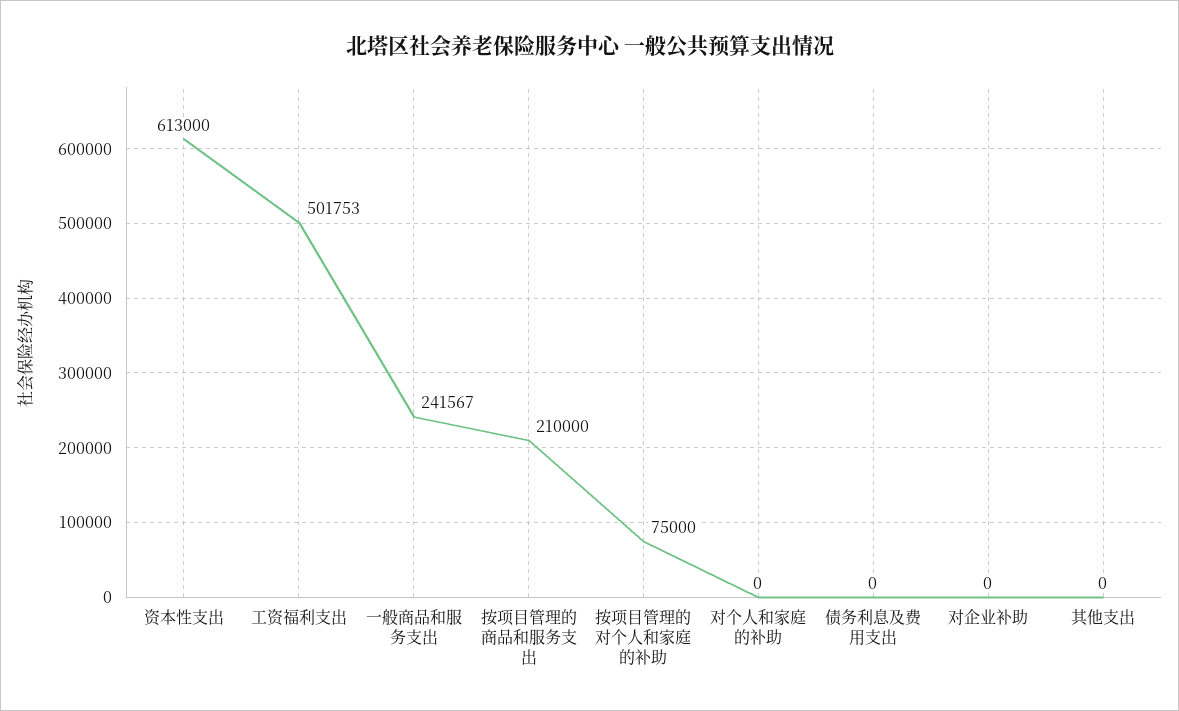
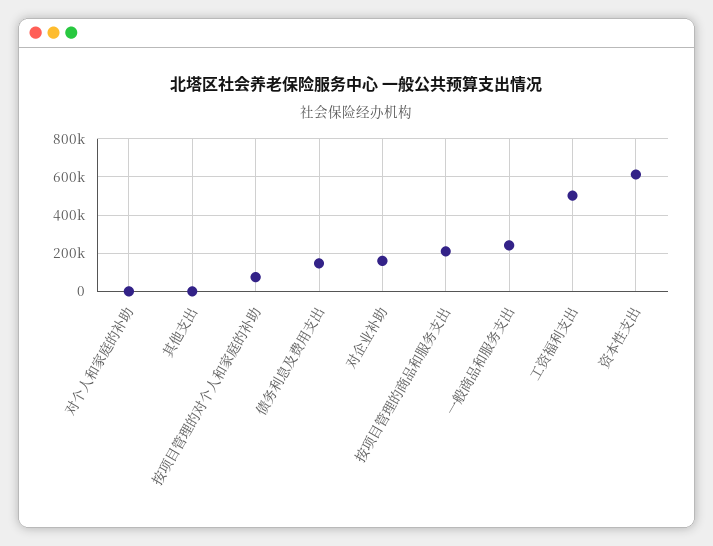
债务利息及费用支出: 0 -> 150000
对企业补助: 0 -> 150000

